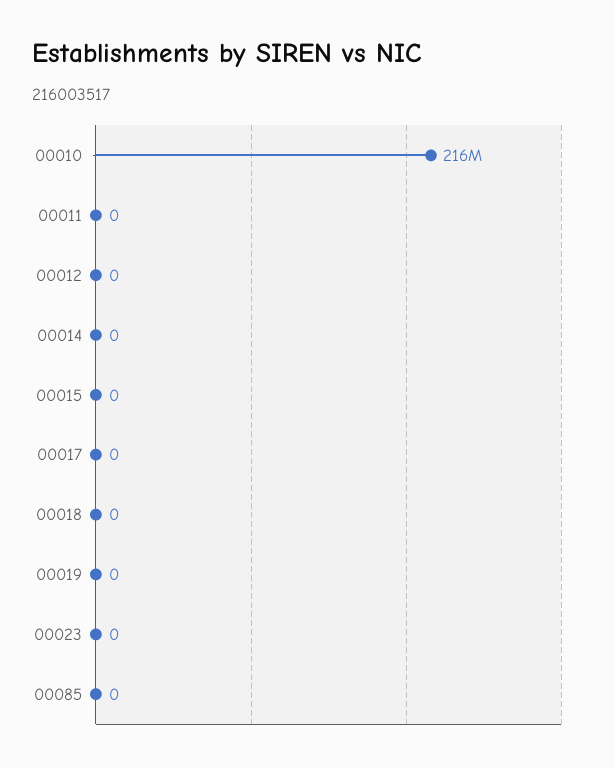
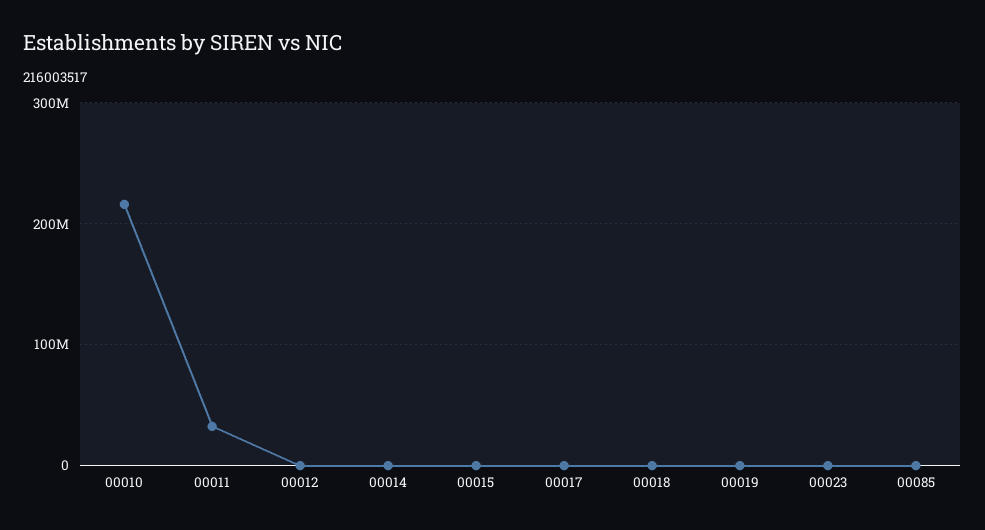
00011: 0 -> 30000000

